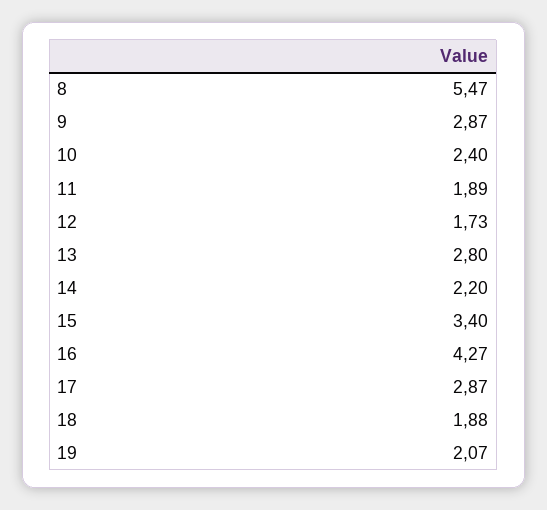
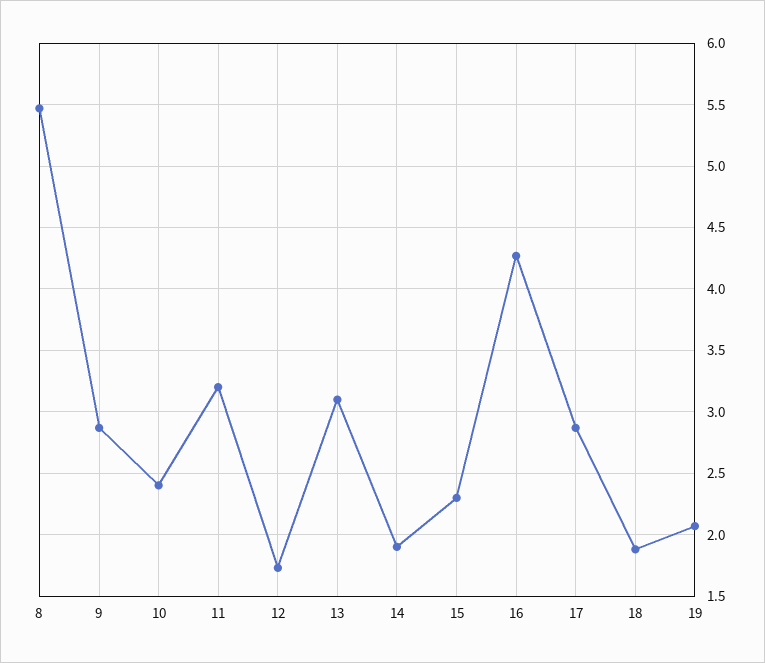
11: 1.89 -> 3.2
13: 2.8 -> 3.1
14: 2.2 -> 1.9
15: 3.4 -> 2.3

